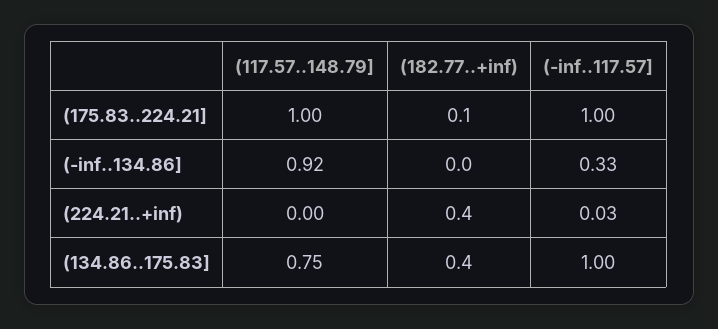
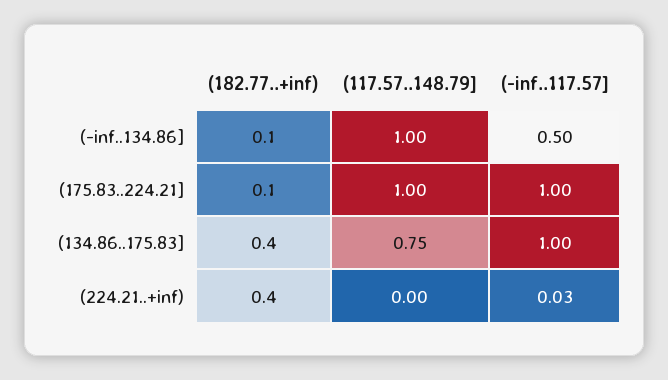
(117.57..148.79], (-inf..134.86]: 0.92 -> 1
(182.77..+inf), (-inf..134.86]: 0 -> 0.1
(-inf..117.57], (-inf..134.86]: 0.33 -> 0.5

